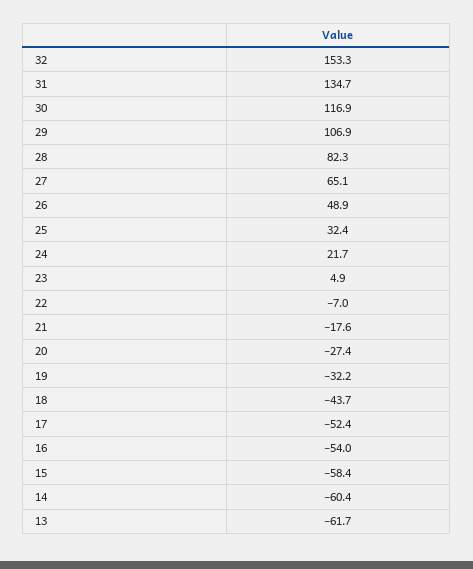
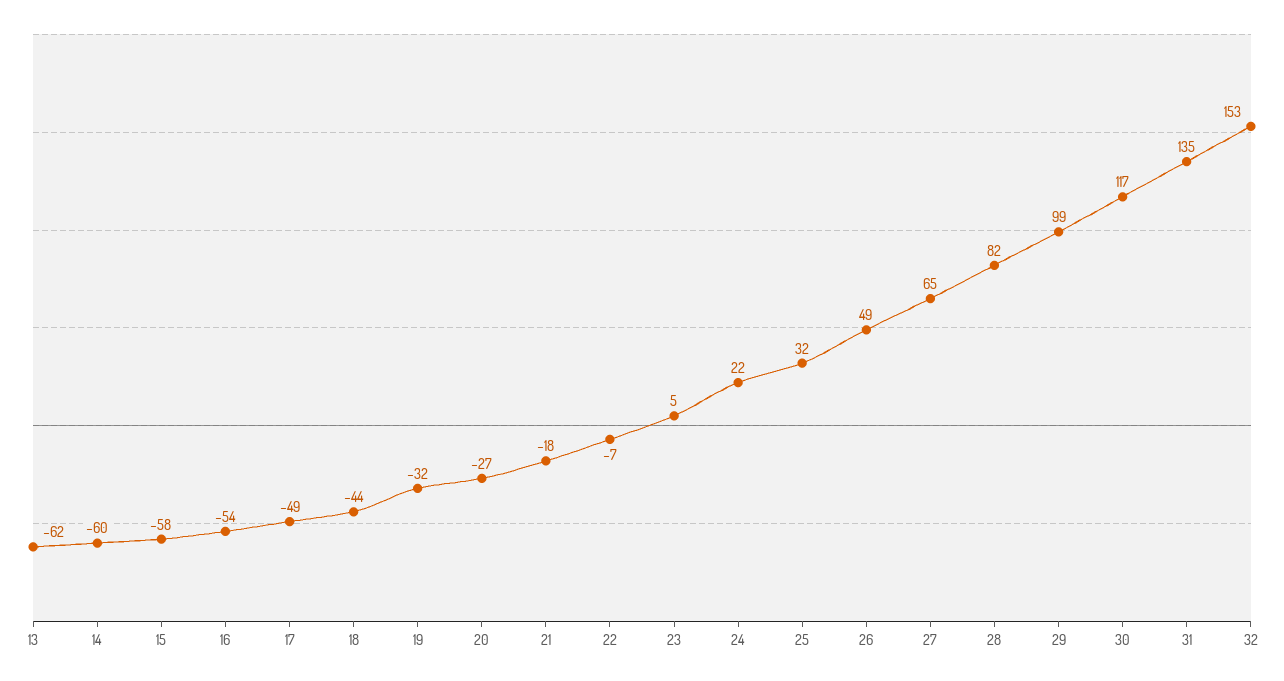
29: 106.9 -> 99
17: -52.4 -> -49

